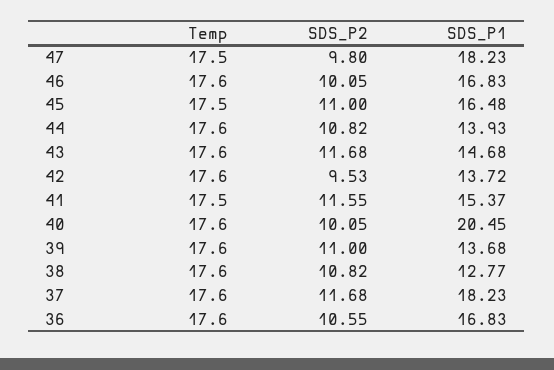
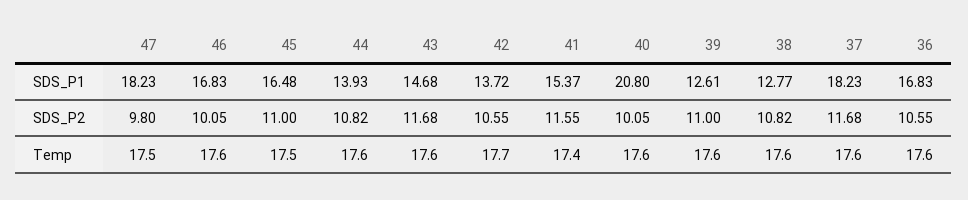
Temp, 42: 17.6 -> 17.7
SDS_P2, 42: 9.53 -> 10.55
Temp, 41: 17.5 -> 17.4
SDS_P1, 40: 20.45 -> 20.8
SDS_P1, 39: 13.68 -> 12.61

